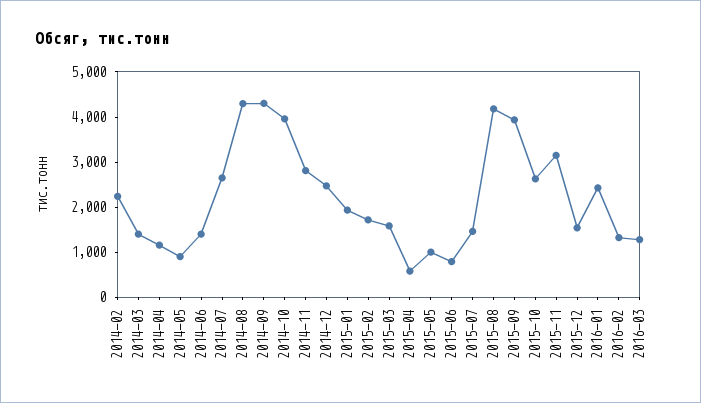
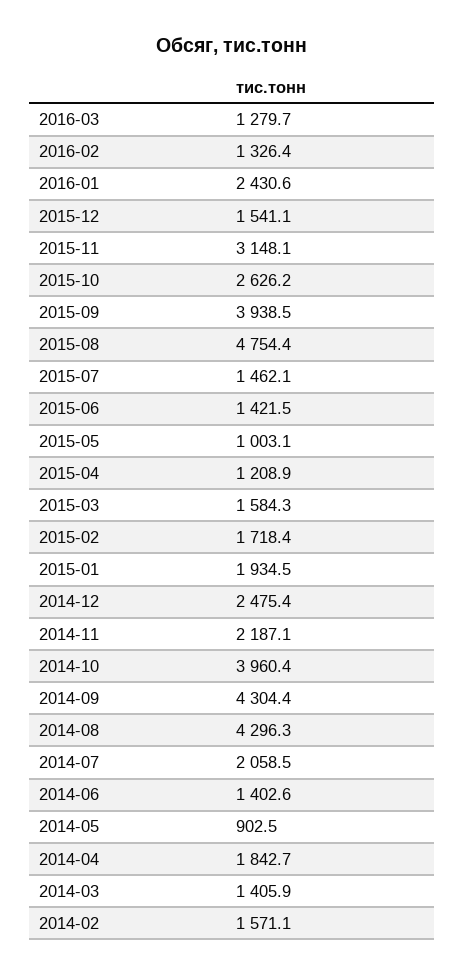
2014-02: 2200 -> 1571.1
2014-04: 1200 -> 1842.7
2014-07: 2600 -> 2058.5
2014-11: 2800 -> 2187.1
2015-04: 600 -> 1208.9
2015-06: 800 -> 1421.5
2015-08: 4200 -> 4754.4

